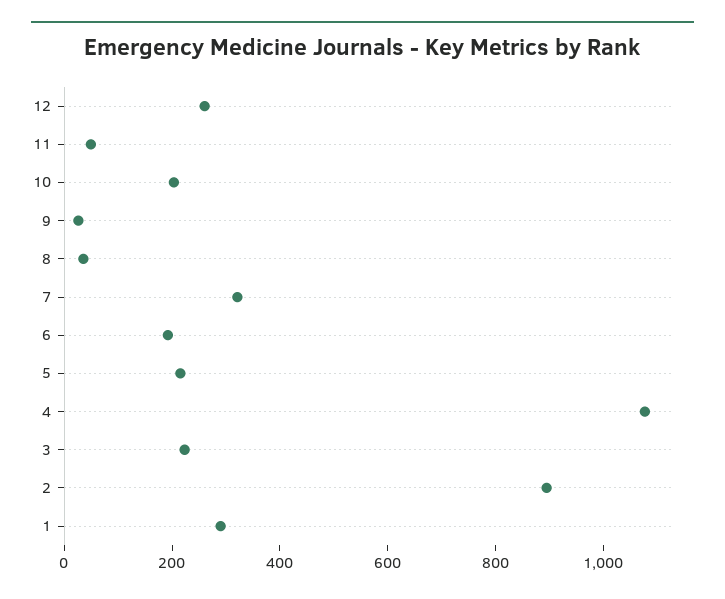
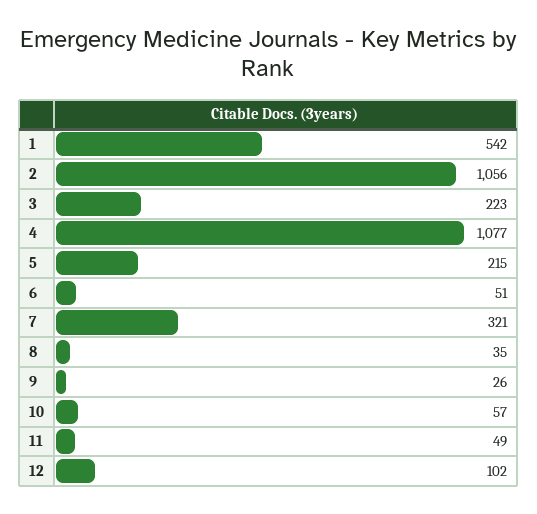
12: 250 -> 102
10: 200 -> 57
6: 200 -> 51
2: 900 -> 1056
1: 300 -> 542

